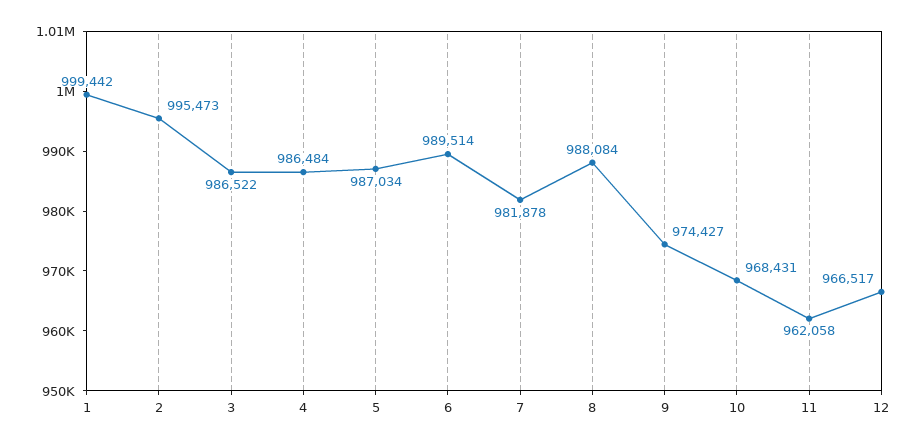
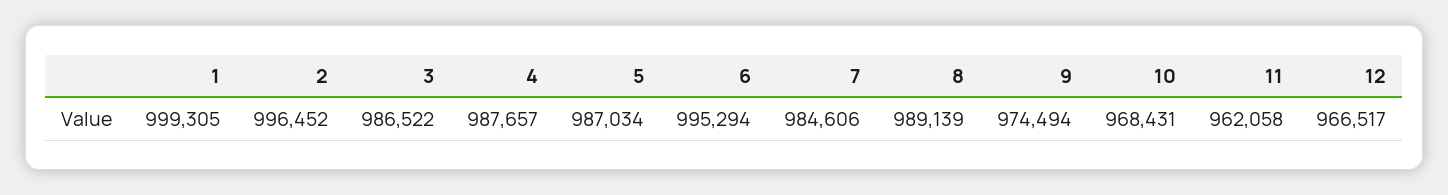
1: 999442 -> 999305
2: 995473 -> 996452
4: 986484 -> 987657
6: 989514 -> 995294
7: 981878 -> 984606
8: 988084 -> 989139
9: 974427 -> 974494

